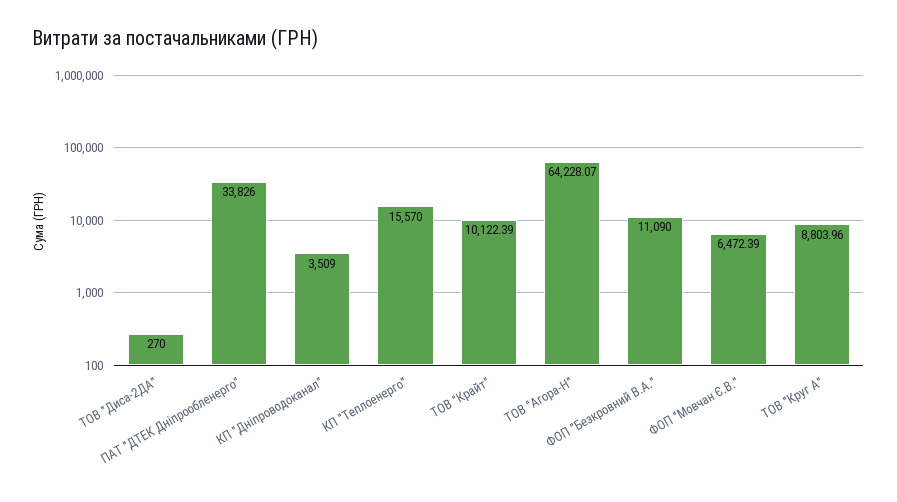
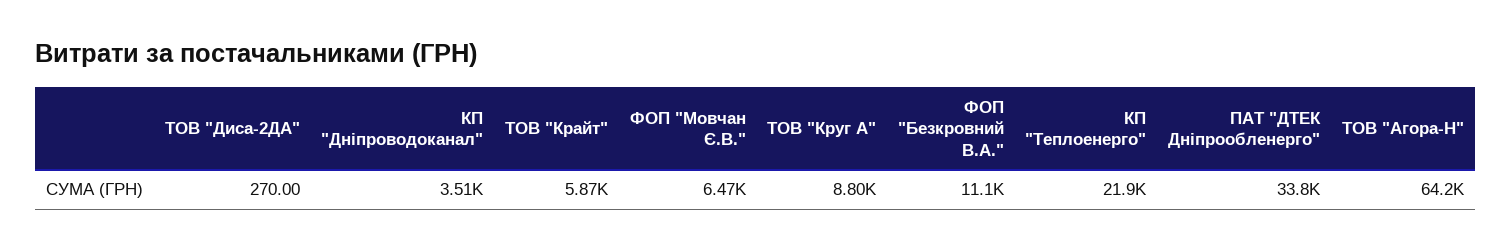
КП "Теплоенерго": 15570 -> 21900
ТОВ "Крайт": 10122.39 -> 5870

